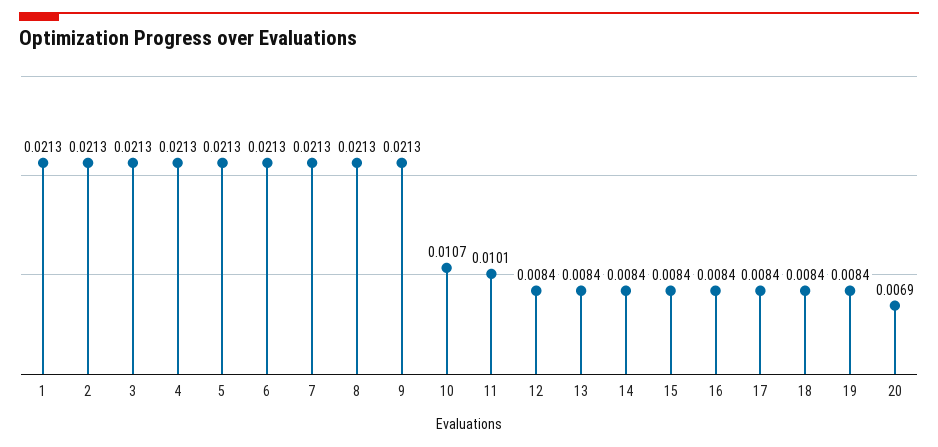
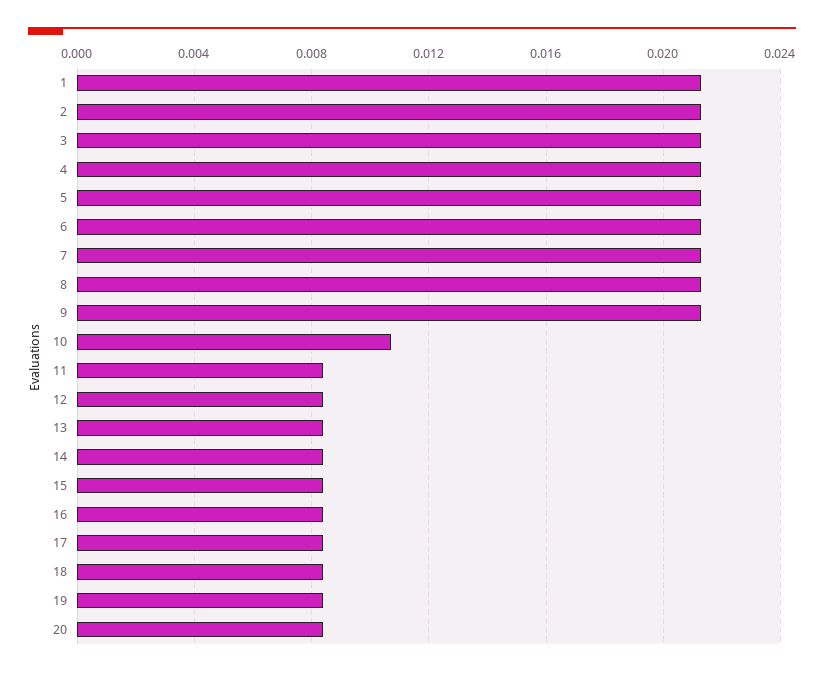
11: 0.0101 -> 0.0085
20: 0.0069 -> 0.0085

